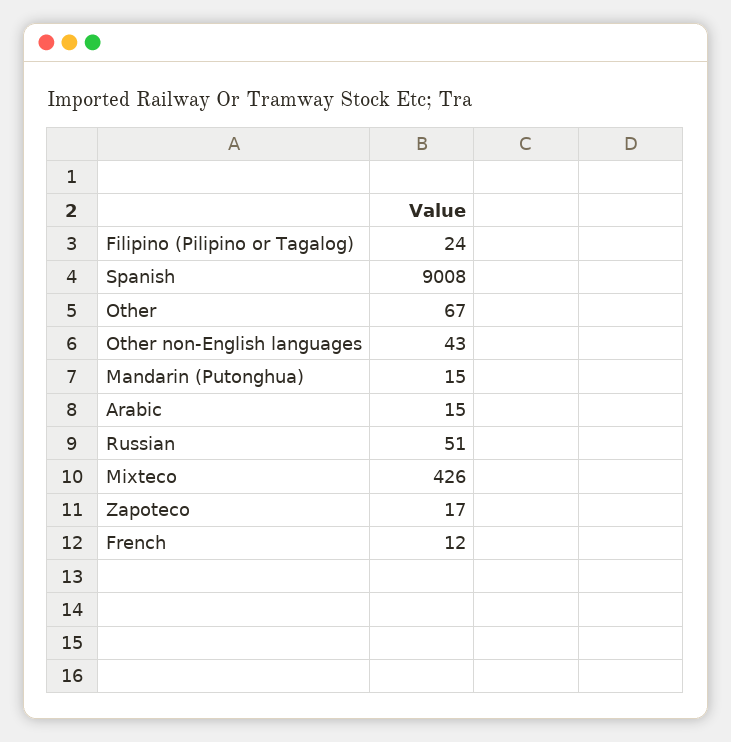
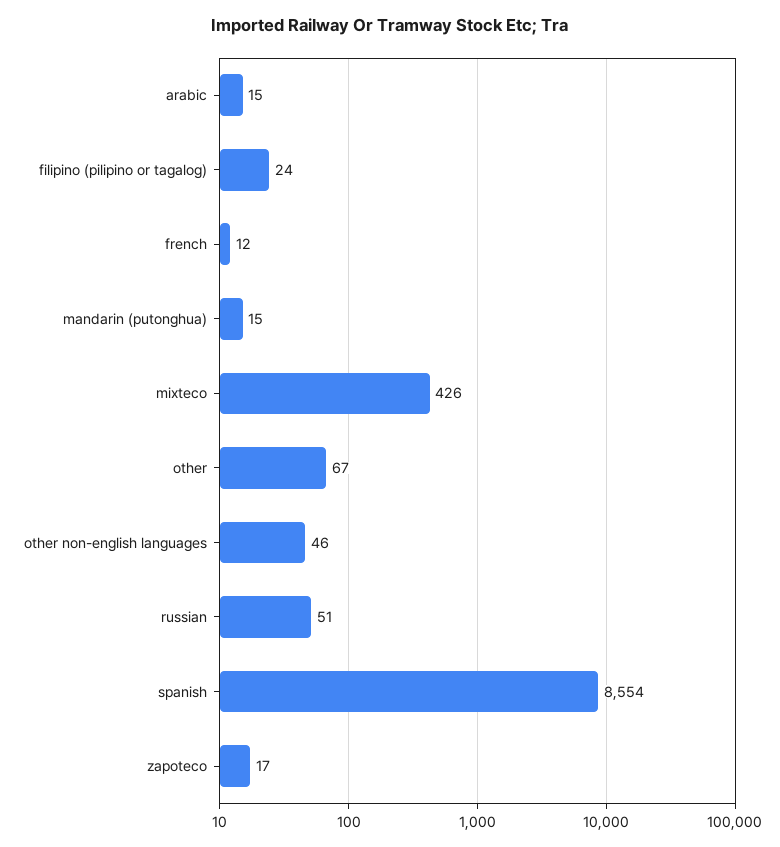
Spanish: 9008 -> 8554
Other non-English languages: 43 -> 46

